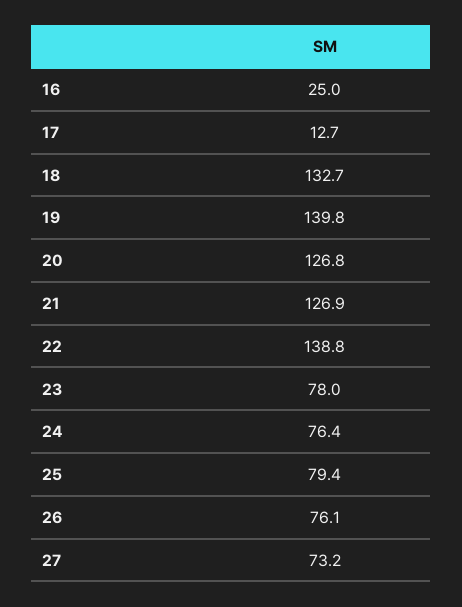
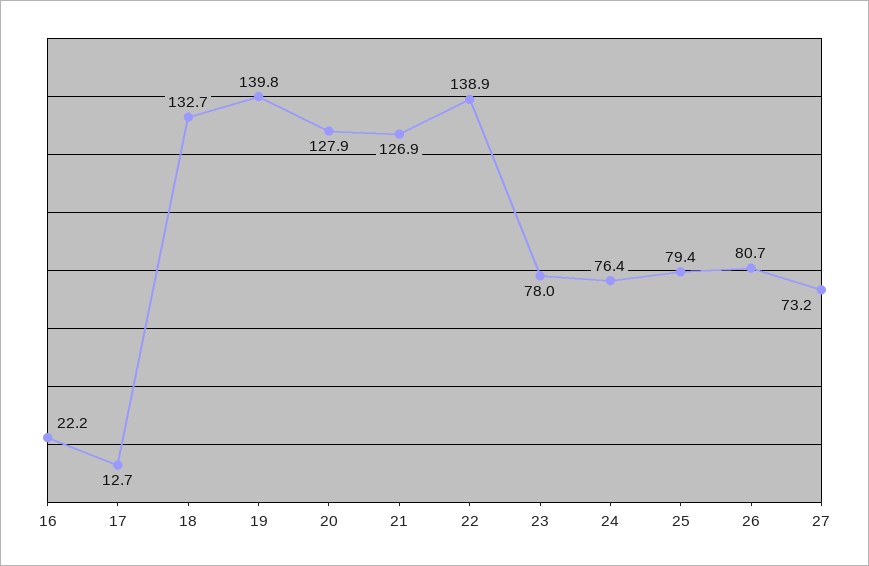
16: 25 -> 22.2
20: 126.8 -> 127.9
22: 138.8 -> 138.9
26: 76.1 -> 80.7

